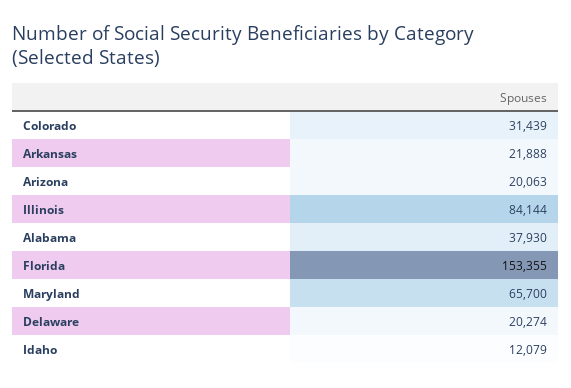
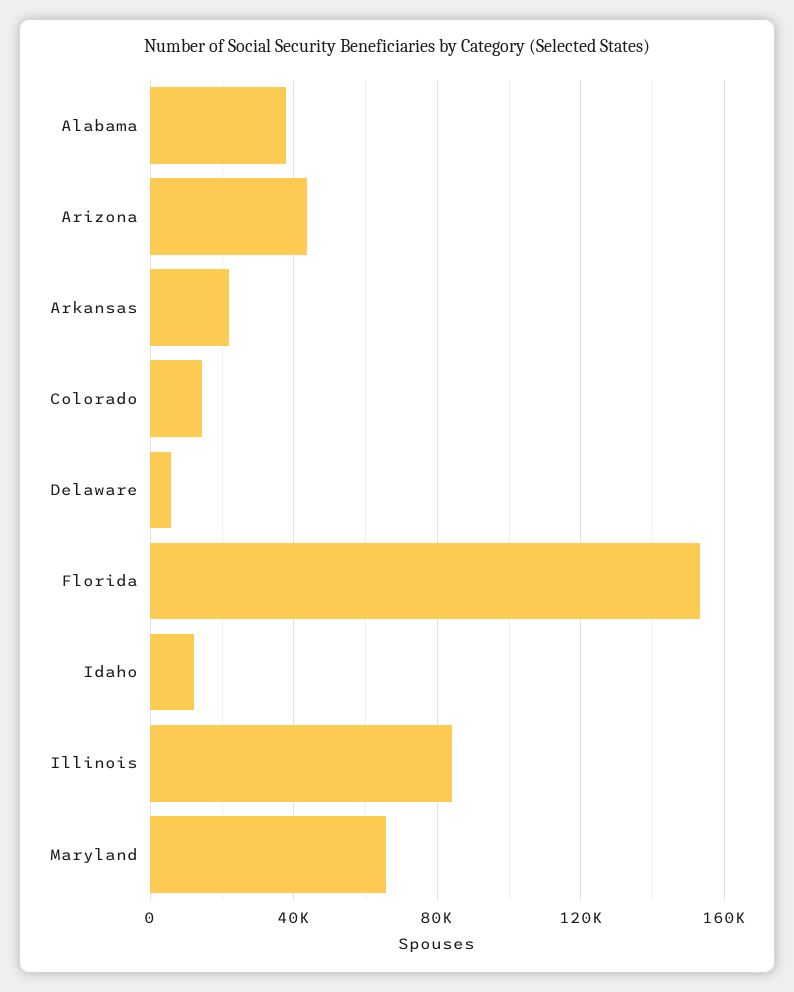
Colorado: 31439 -> 15000
Arizona: 20063 -> 45000
Delaware: 20274 -> 5000

